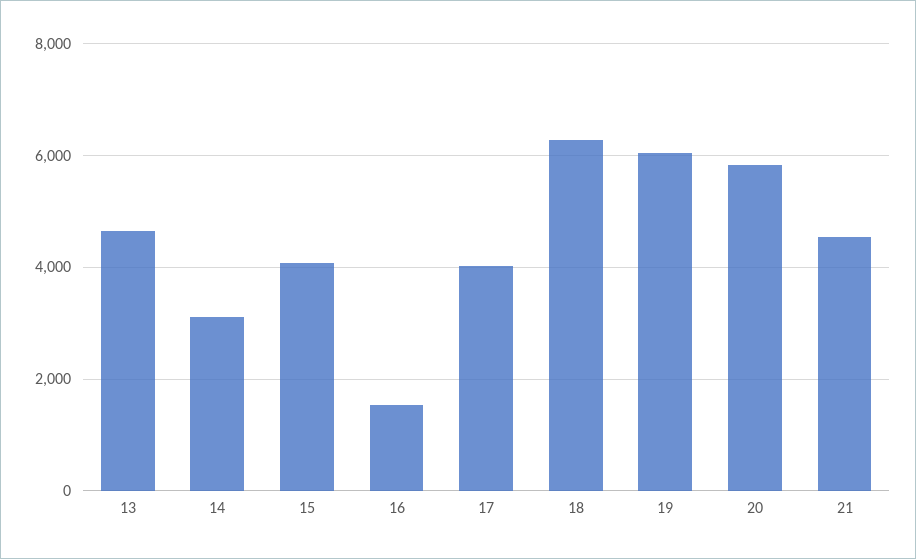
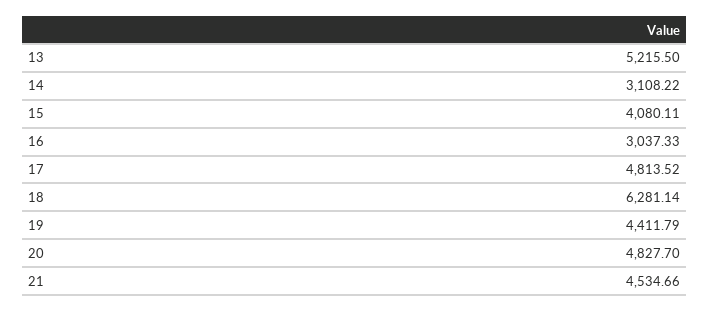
13: 4600 -> 5215.5
16: 1600 -> 3037.33
17: 4000 -> 4813.52
19: 6000 -> 4411.79
20: 5800 -> 4827.7

